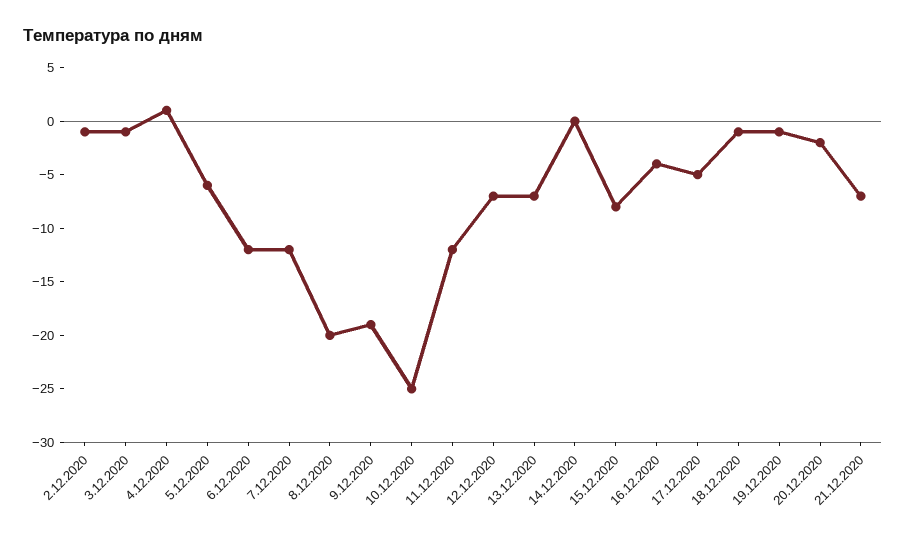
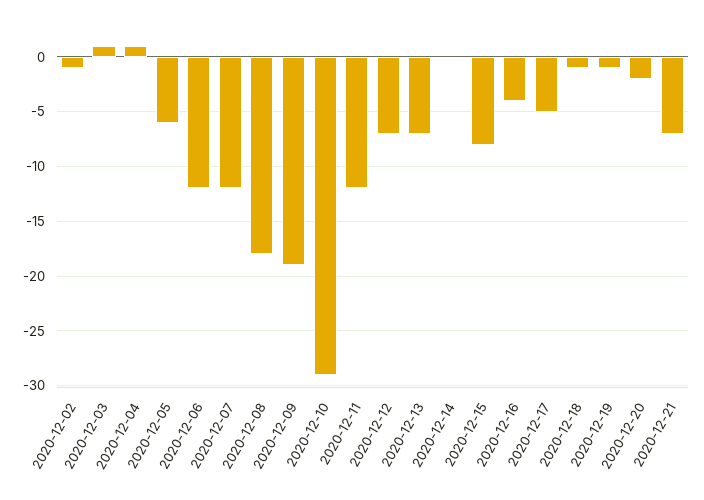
3.12.2020: -1 -> 1
8.12.2020: -20 -> -18
10.12.2020: -25 -> -29

